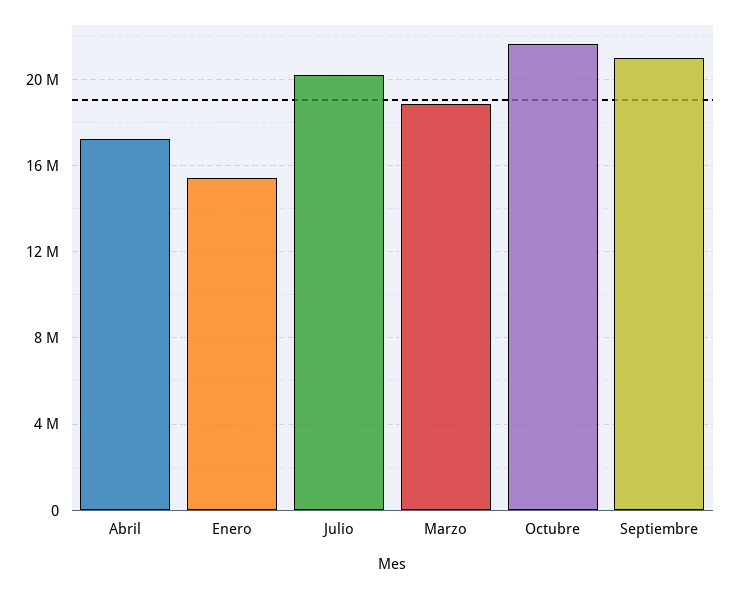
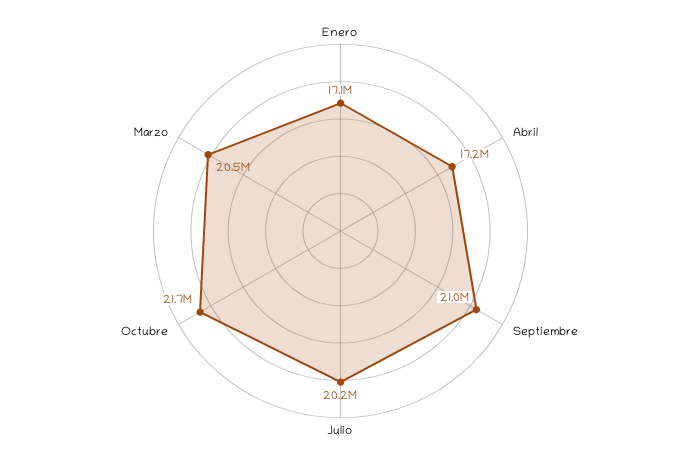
Enero: 15500000 -> 17100000
Marzo: 19000000 -> 20500000

